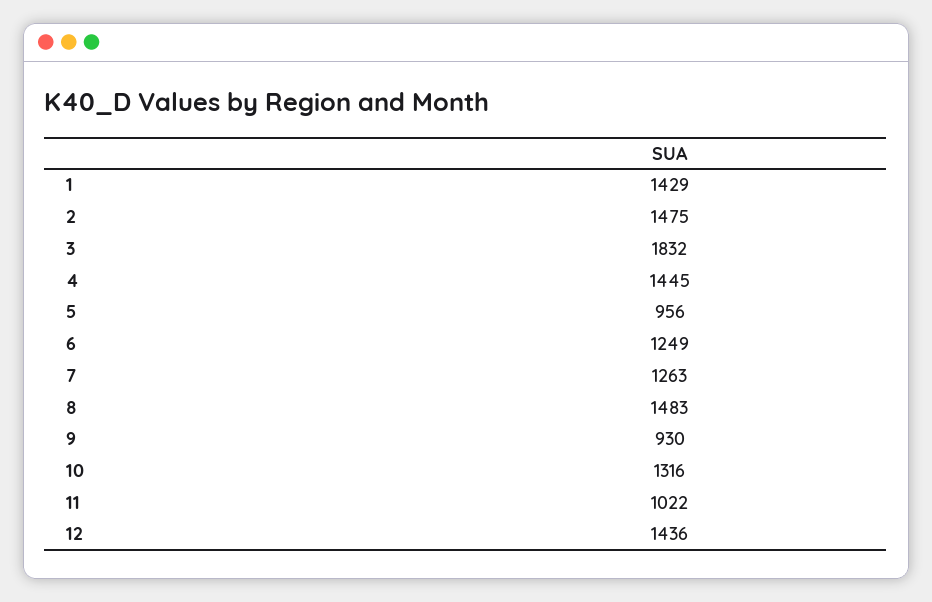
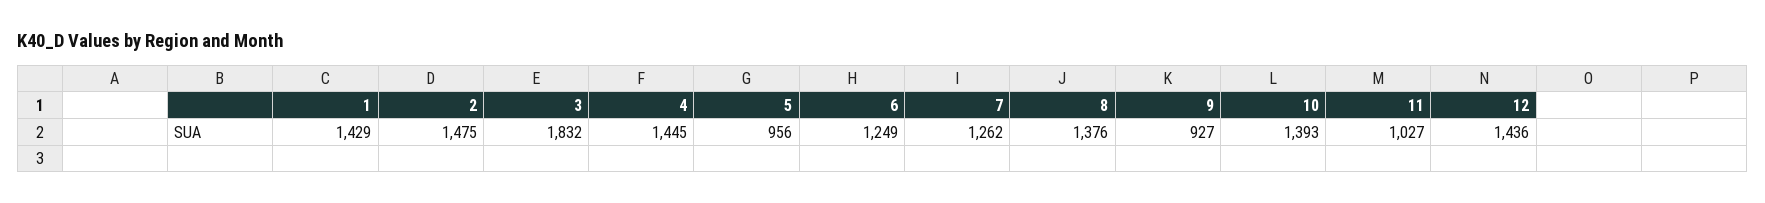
7: 1263 -> 1262
8: 1483 -> 1376
9: 930 -> 927
10: 1316 -> 1393
11: 1022 -> 1027

